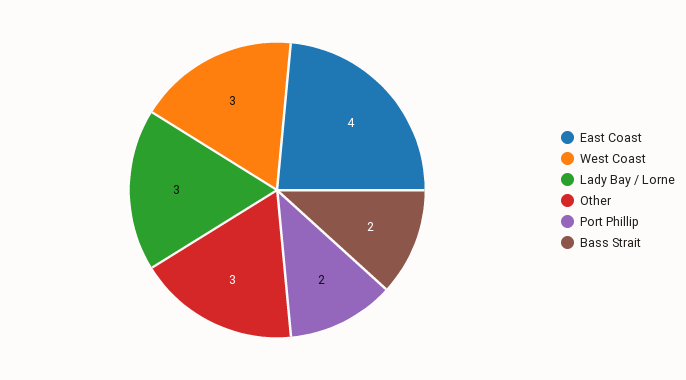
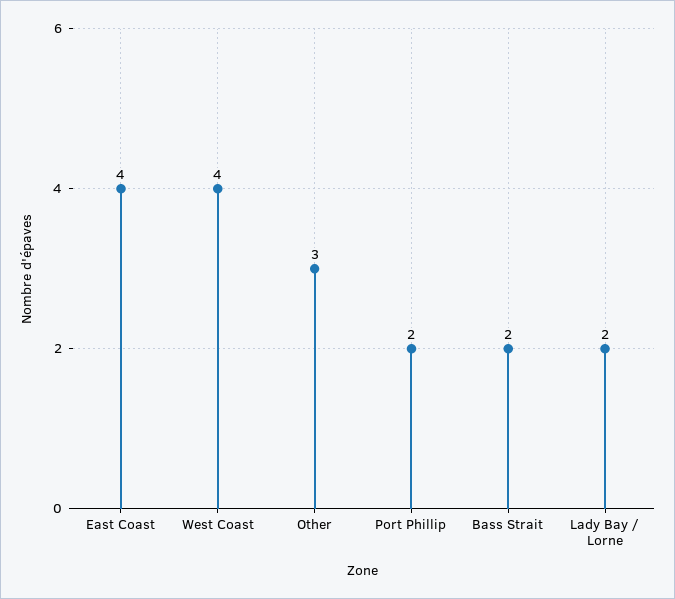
West Coast: 3 -> 4
Lady Bay / Lorne: 3 -> 2

